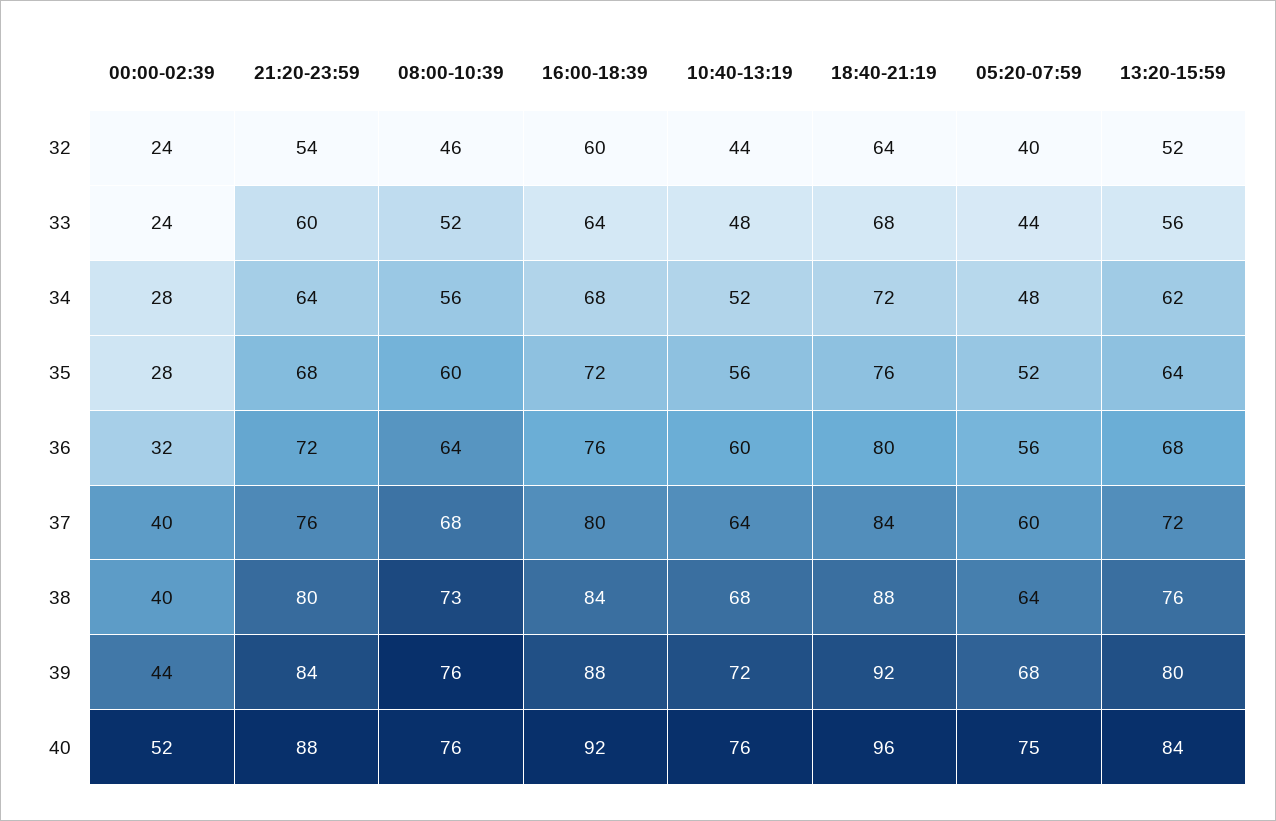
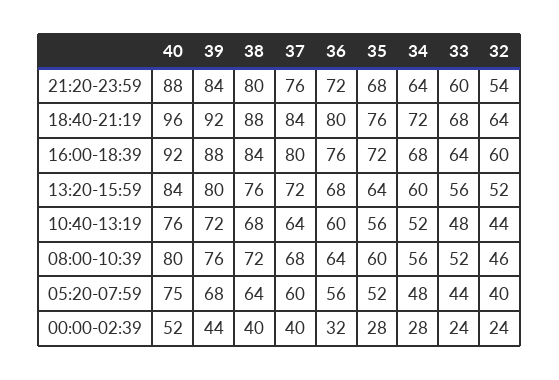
13:20-15:59, 34: 62 -> 60
08:00-10:39, 38: 73 -> 72
08:00-10:39, 40: 76 -> 80

